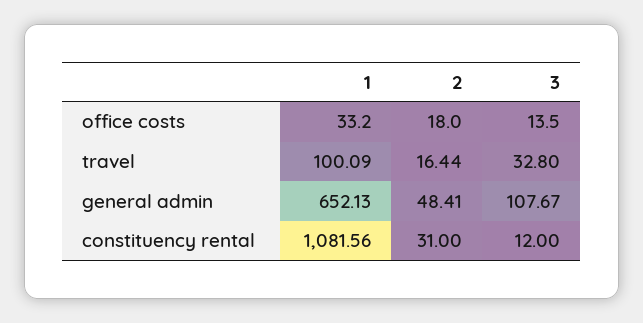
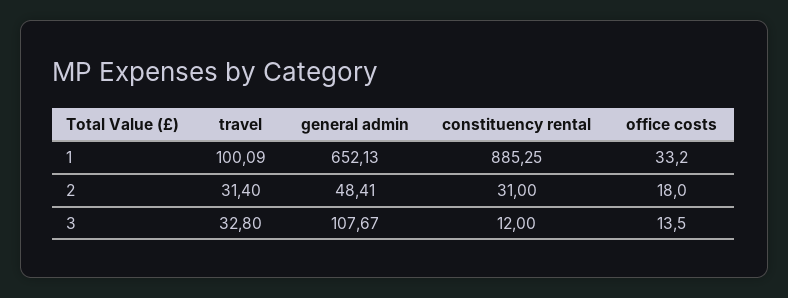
2, travel: 16.44 -> 31.4
1, constituency rental: 1081.56 -> 885.25

